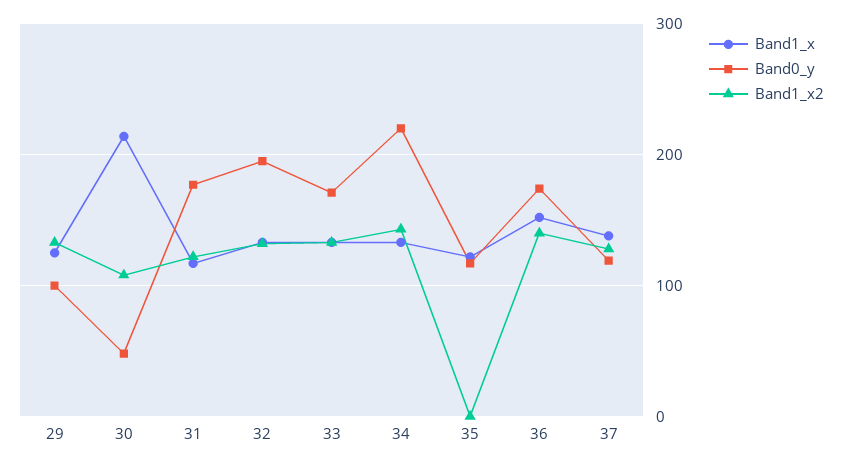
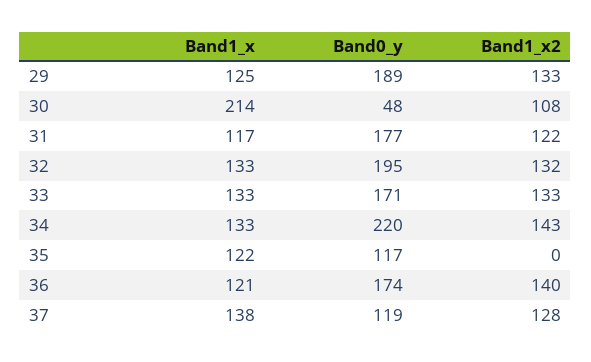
Band0_y, 29: 100 -> 189
Band1_x, 36: 150 -> 121

